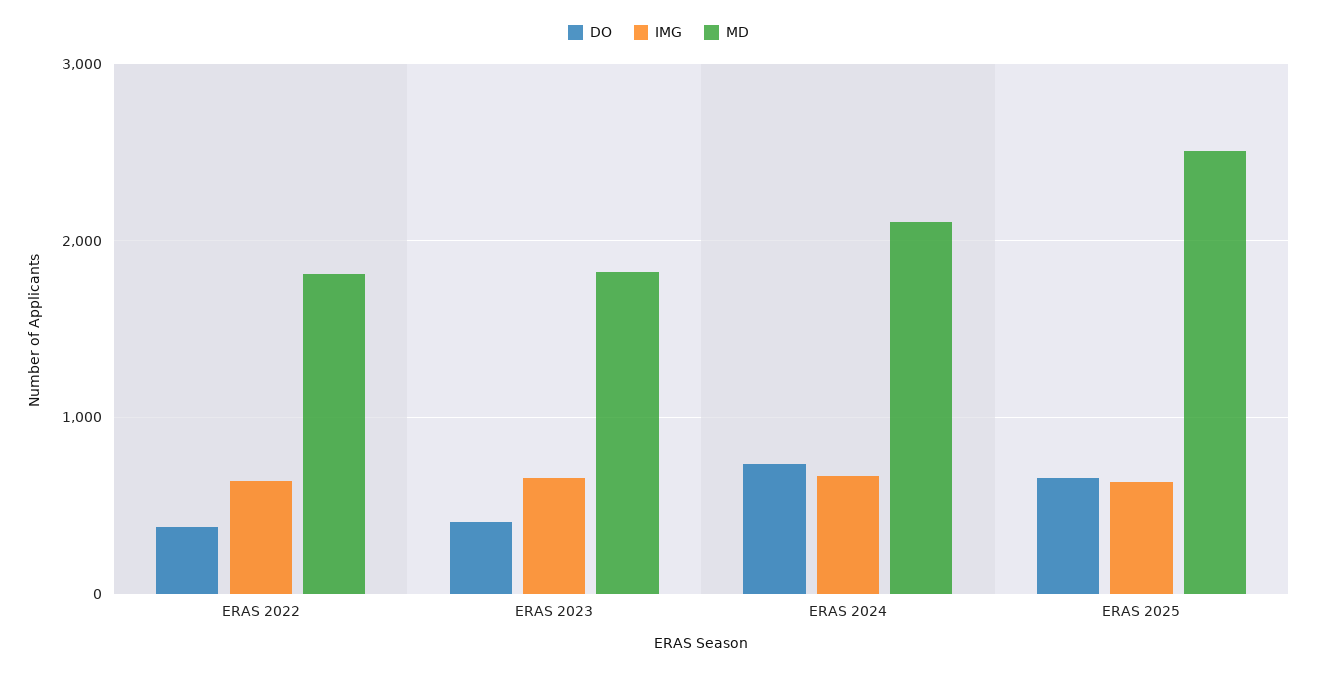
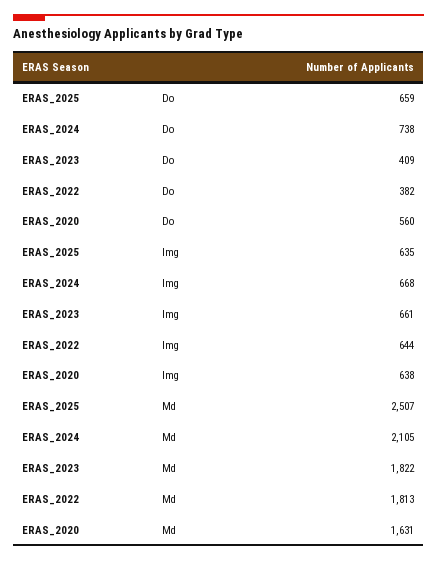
DO, ERAS_2020: none -> 560
IMG, ERAS_2020: none -> 638
MD, ERAS_2020: none -> 1631

